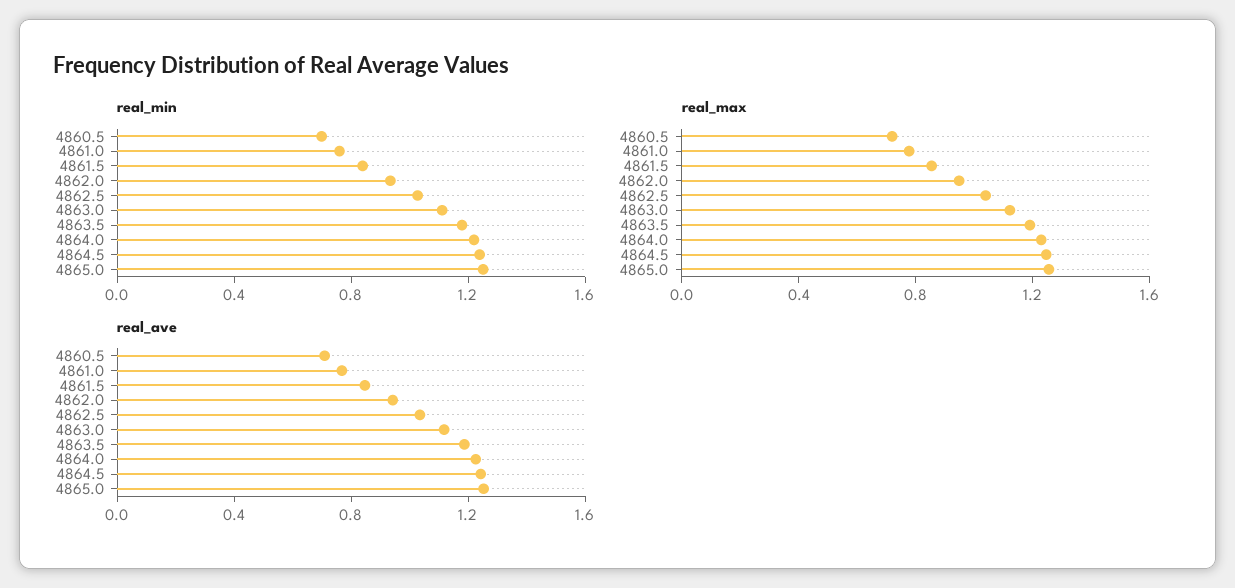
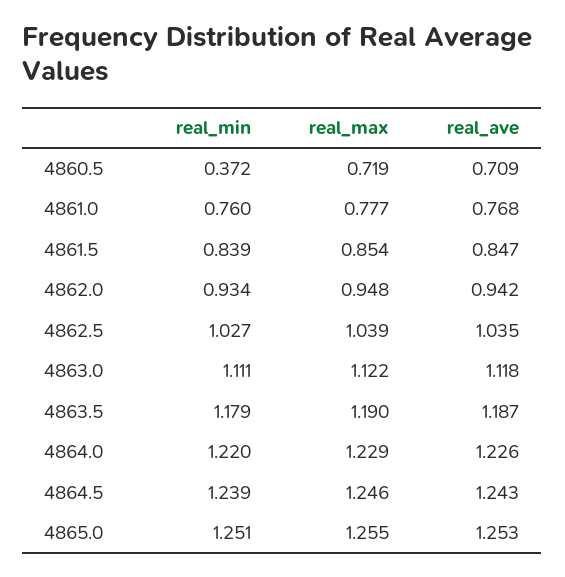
real_min, 4860.5: 0.7 -> 0.372

